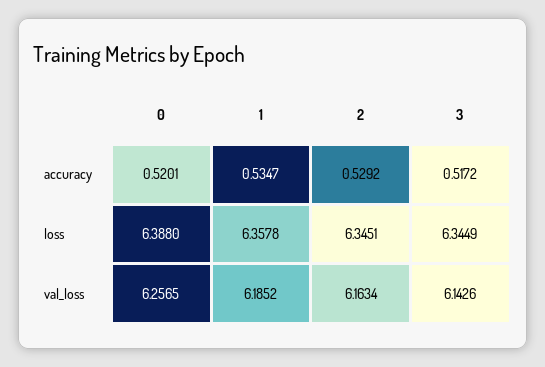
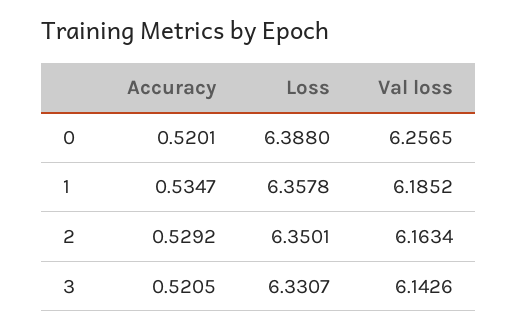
3, accuracy: 0.5172 -> 0.5205
2, loss: 6.3451 -> 6.3501
3, loss: 6.3449 -> 6.3307

